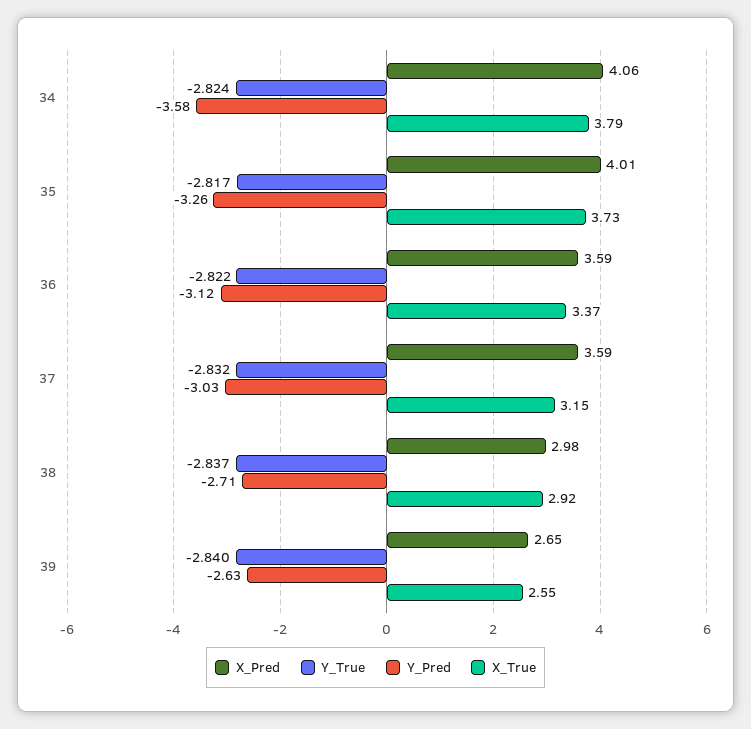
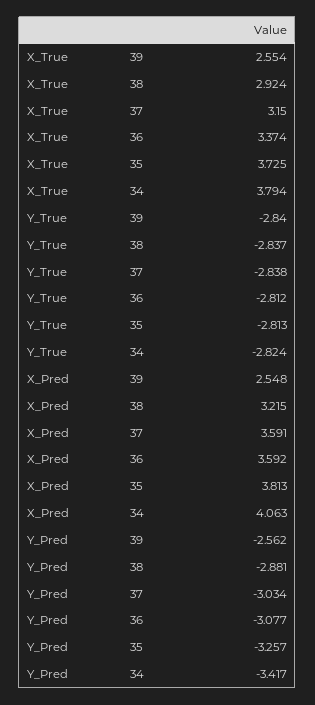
Y_Pred, 34: -3.58 -> -3.417
X_Pred, 35: 4.01 -> 3.813
Y_True, 35: -2.817 -> -2.813
Y_True, 36: -2.822 -> -2.812
Y_Pred, 36: -3.12 -> -3.077
Y_True, 37: -2.832 -> -2.838
X_Pred, 38: 2.98 -> 3.215
Y_Pred, 38: -2.71 -> -2.881
X_Pred, 39: 2.65 -> 2.548
Y_Pred, 39: -2.63 -> -2.562

